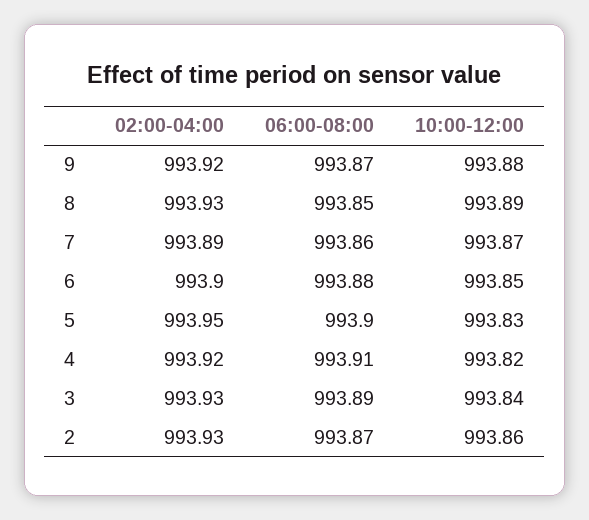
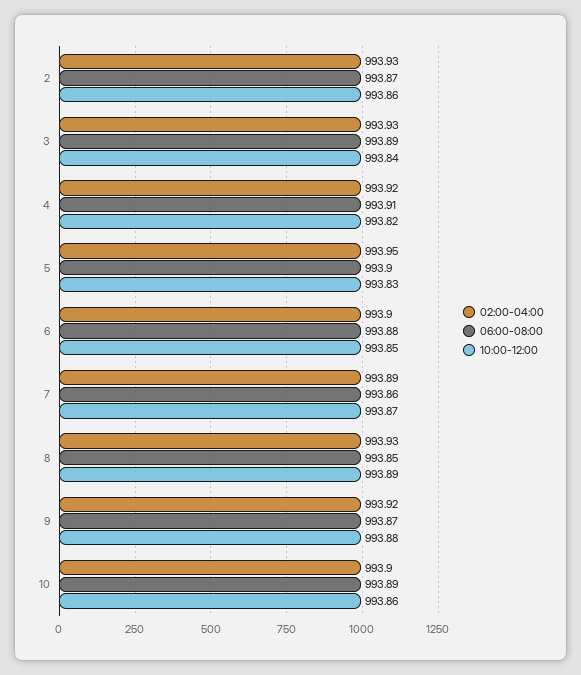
02:00-04:00, 10: none -> 993.9
06:00-08:00, 10: none -> 993.89
10:00-12:00, 10: none -> 993.86

